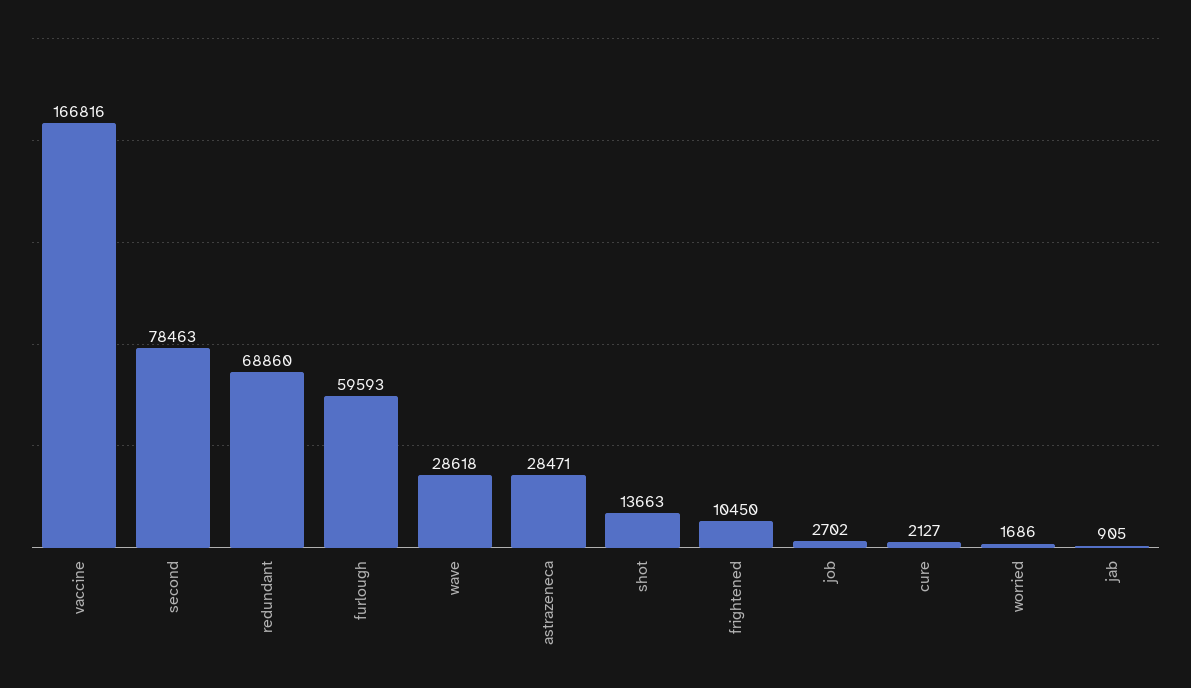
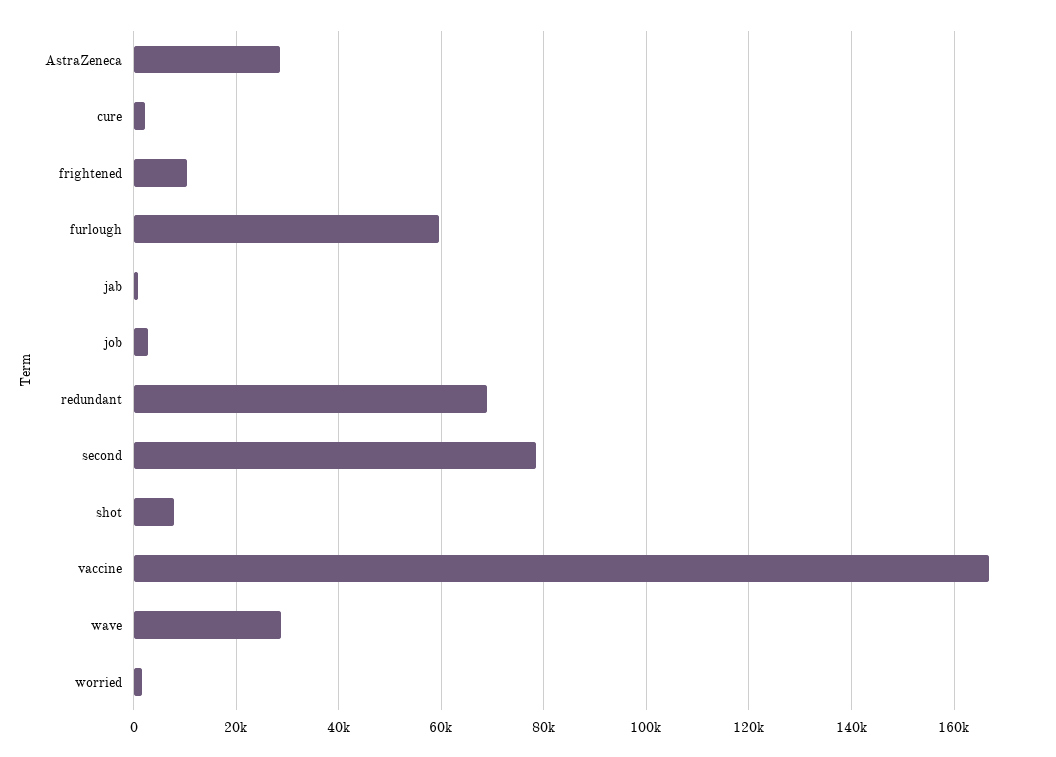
shot: 13663 -> 8000

